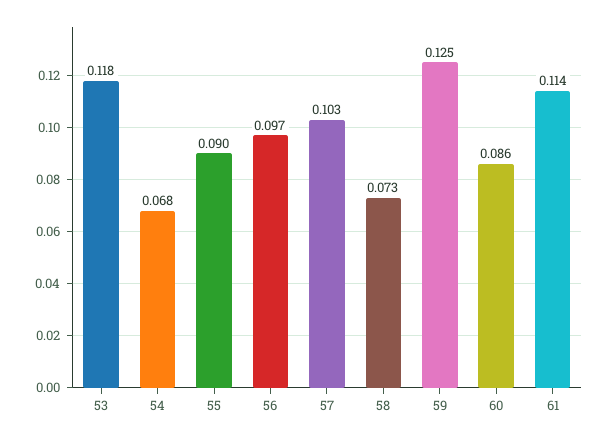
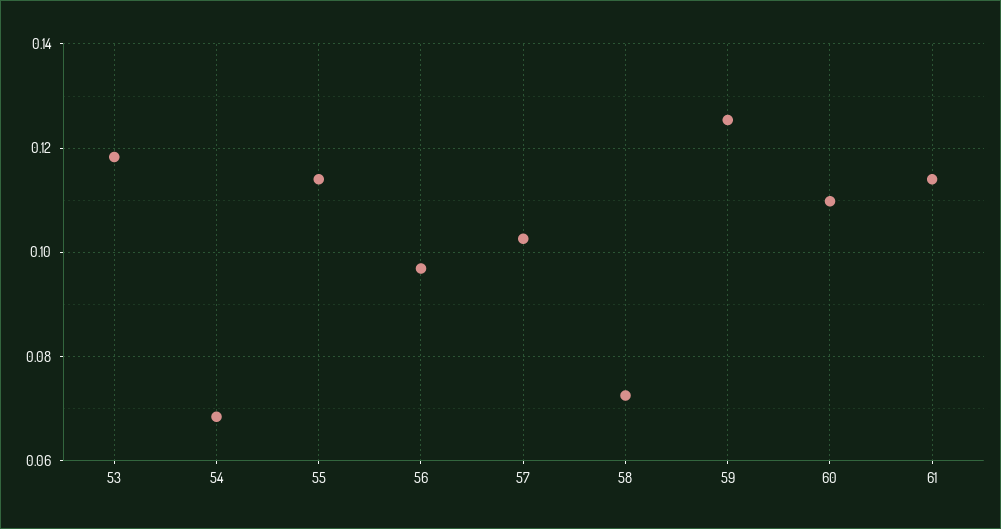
55: 0.09 -> 0.114
60: 0.086 -> 0.11

